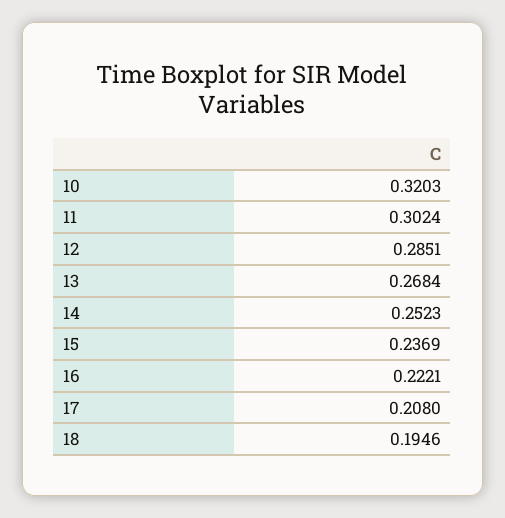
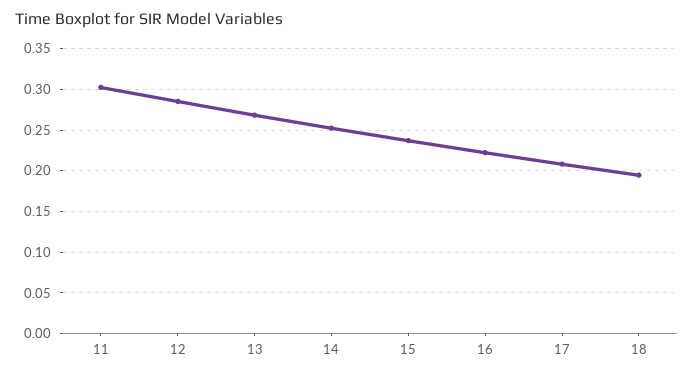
10: 0.3203 -> none

